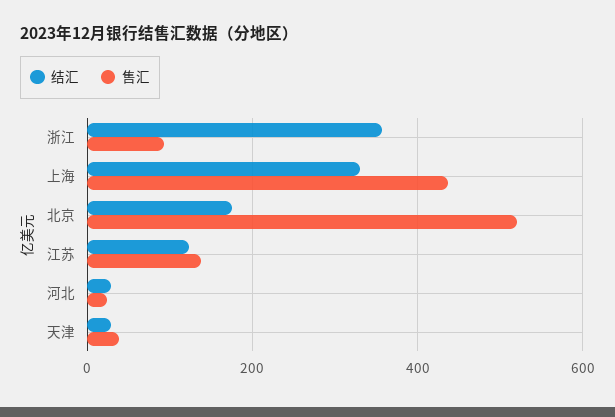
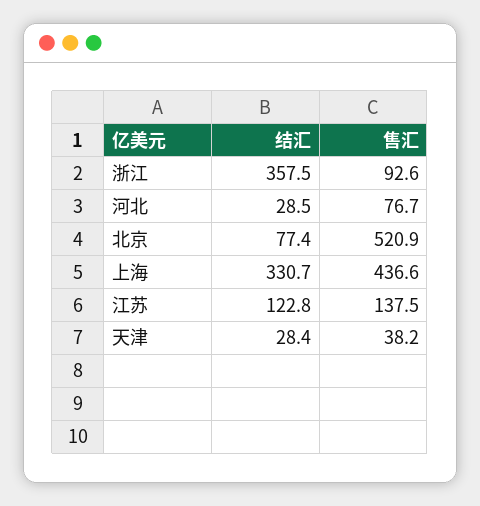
结汇, 北京: 180 -> 77.4
售汇, 河北: 20 -> 76.7

